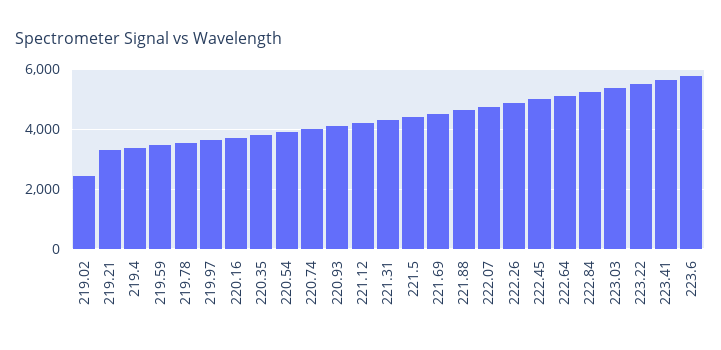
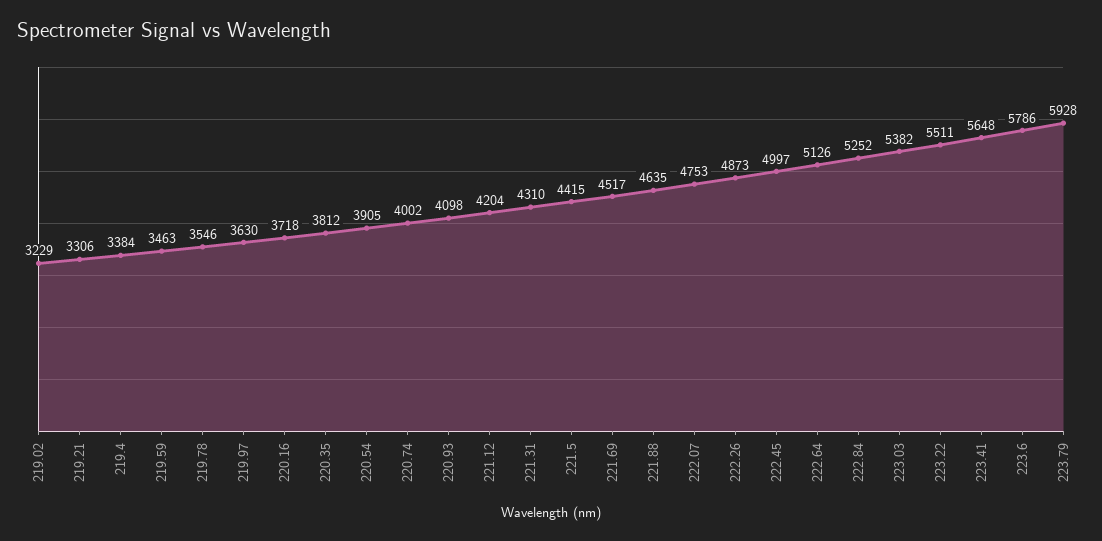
219.02: 2500 -> 3229
223.79: none -> 5928

